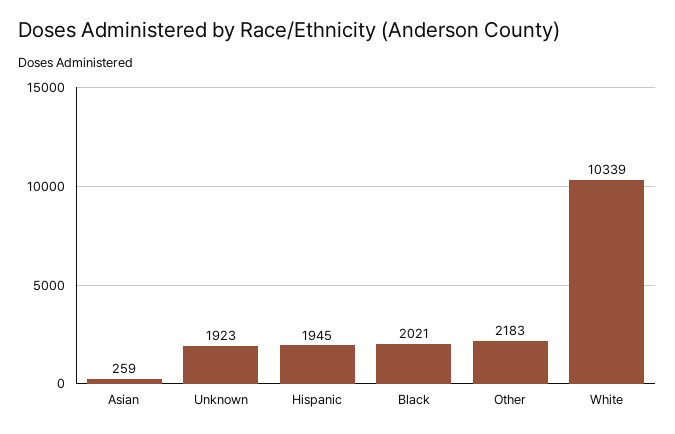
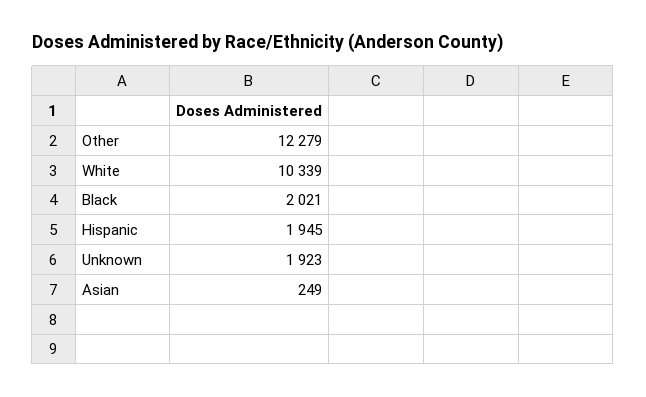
Asian: 259 -> 249
Other: 2183 -> 12279

